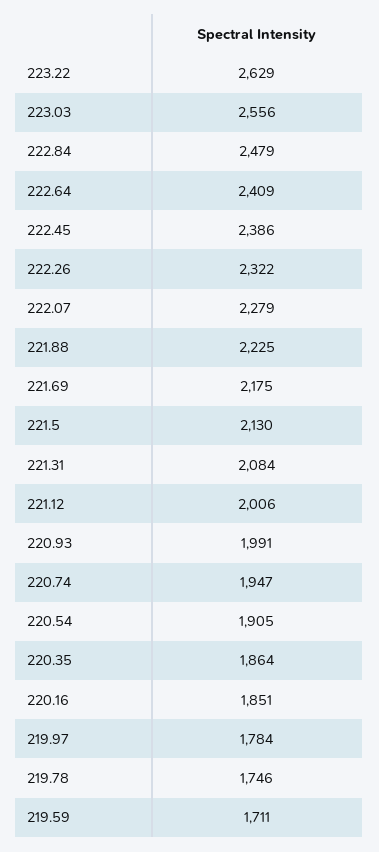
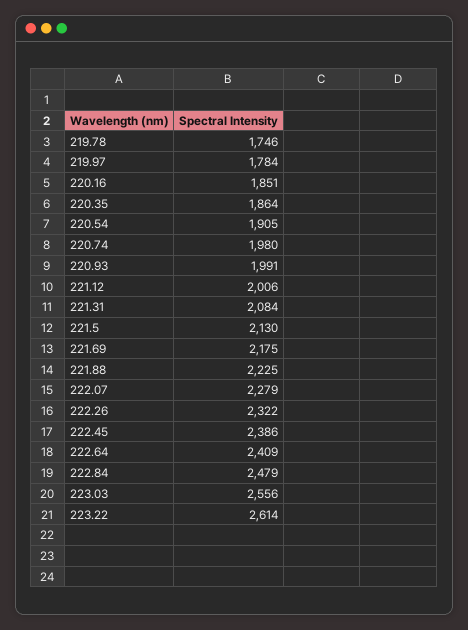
223.22: 2629 -> 2614
220.74: 1947 -> 1980
219.59: 1711 -> none

